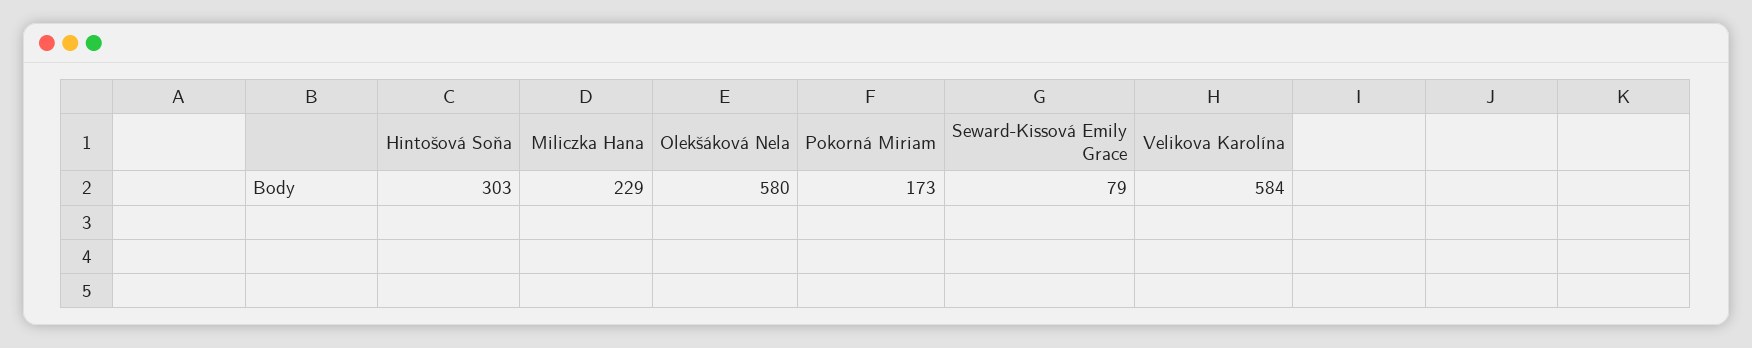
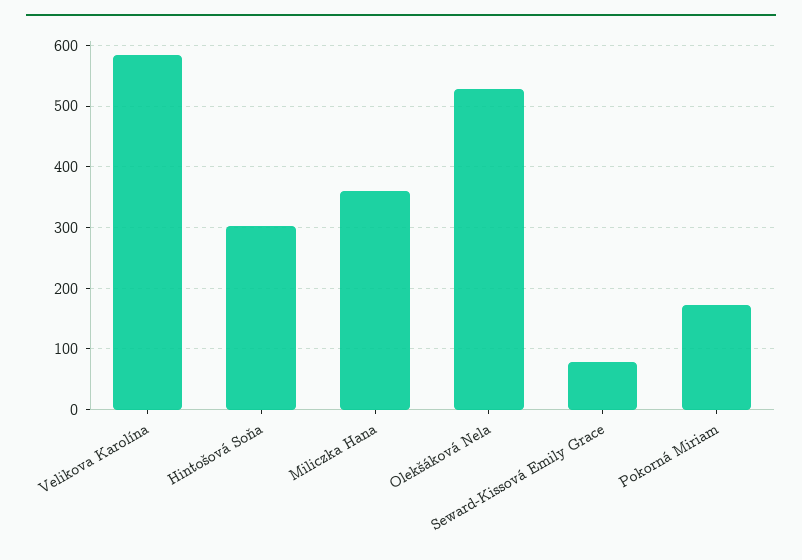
Miliczka Hana: 229 -> 360
Olekšáková Nela: 580 -> 530

